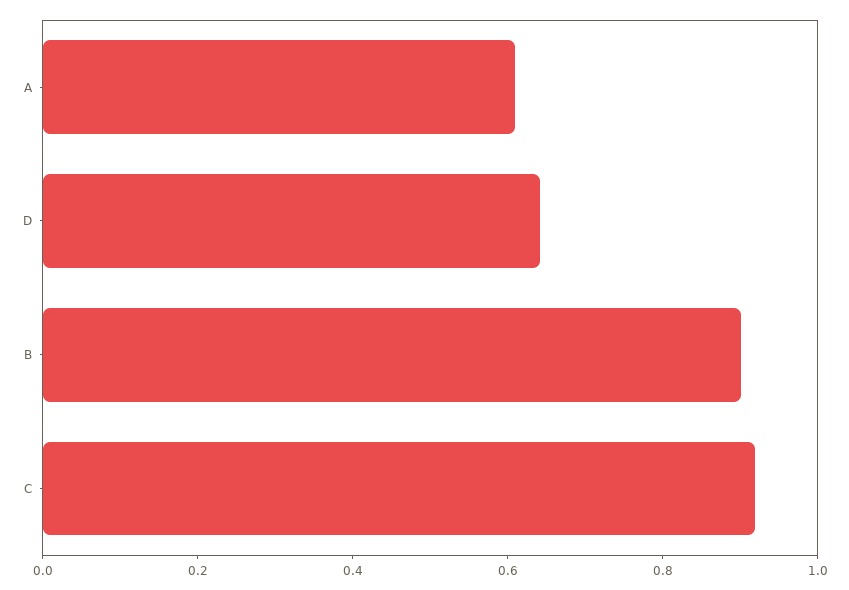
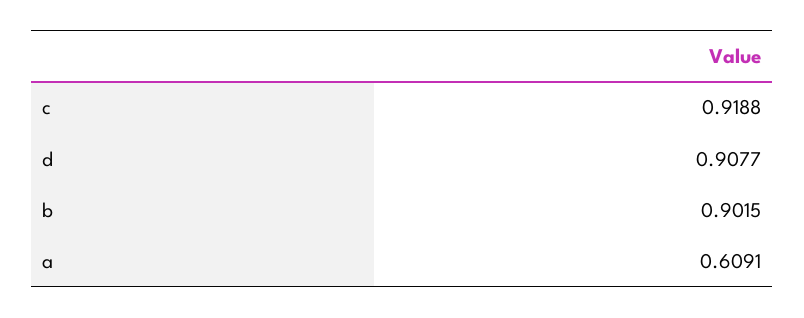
D: 0.65 -> 0.9077

